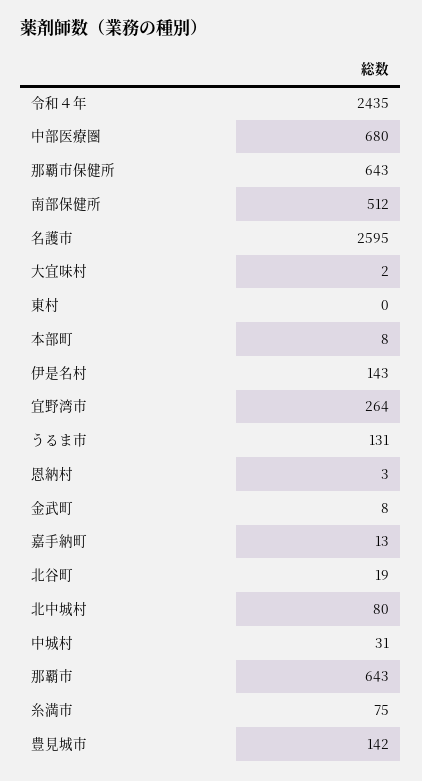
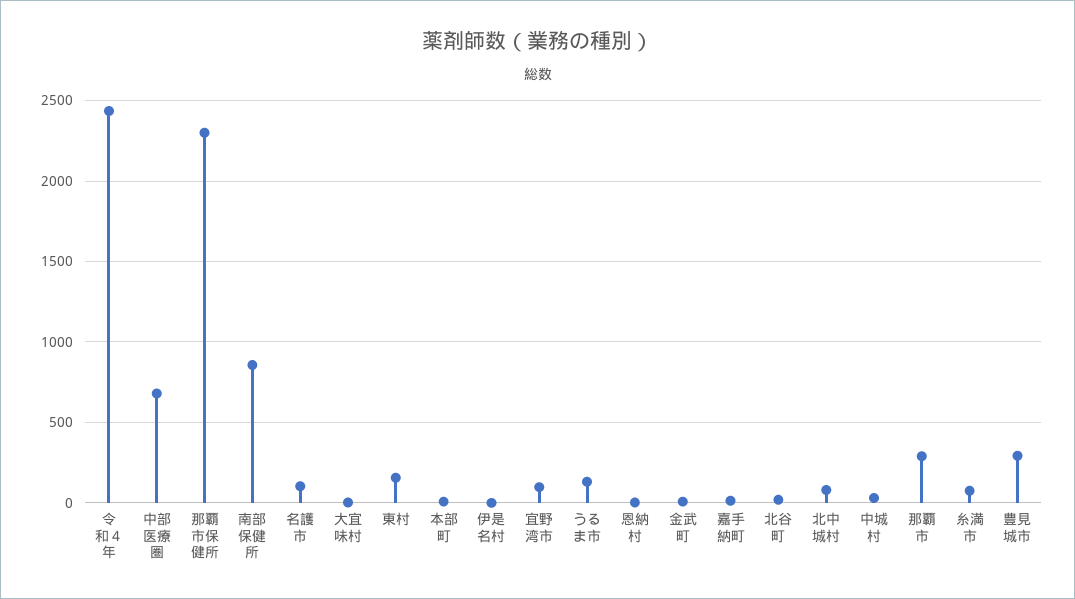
那覇市保健所: 643 -> 2300
南部保健所: 512 -> 850
名護市: 2595 -> 100
東村: 0 -> 150
伊是名村: 143 -> 0
宜野湾市: 264 -> 100
那覇市: 643 -> 300
豊見城市: 142 -> 300

